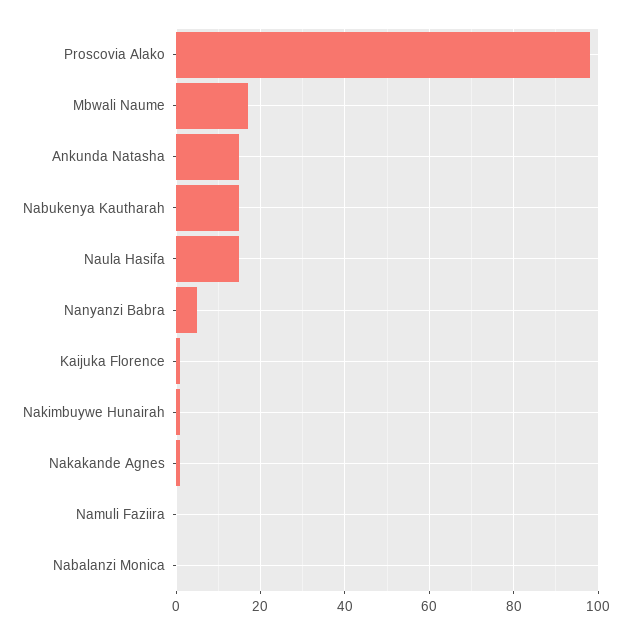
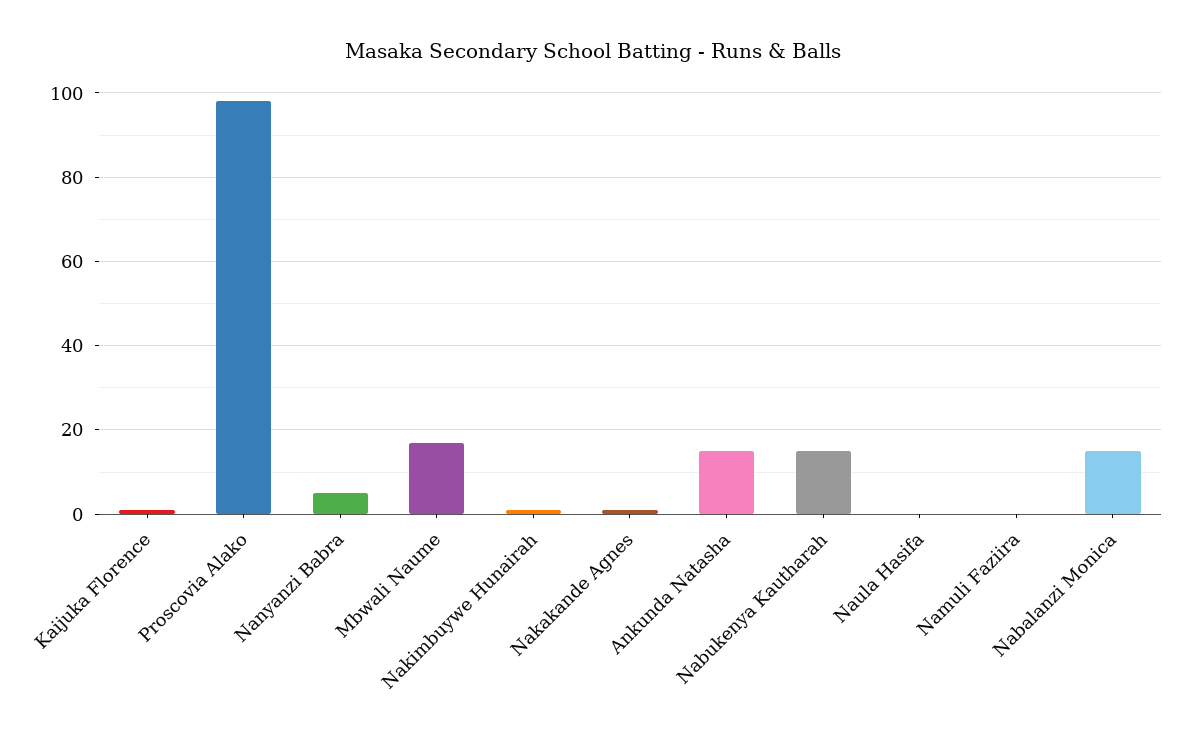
Naula Hasifa: 15 -> 0
Nabalanzi Monica: 0 -> 15

